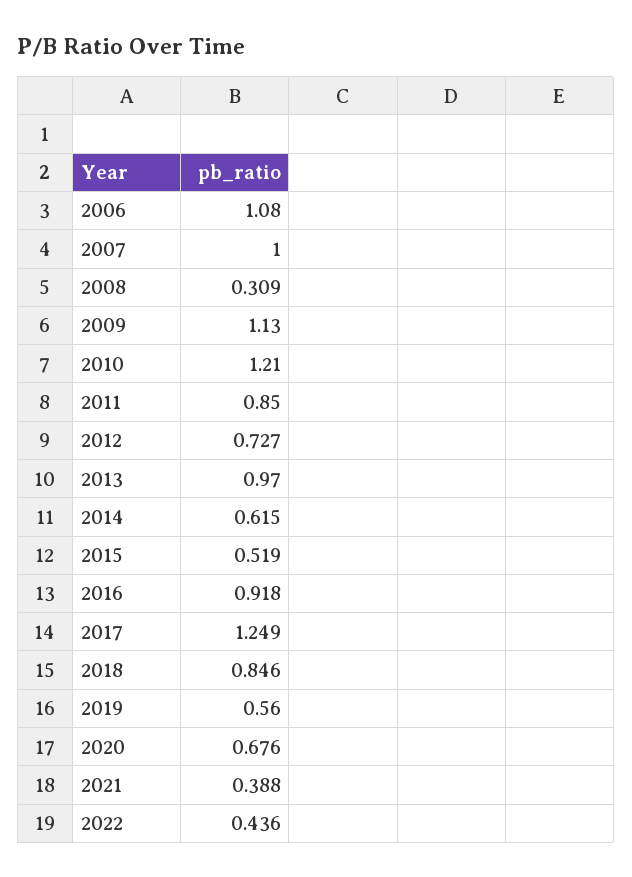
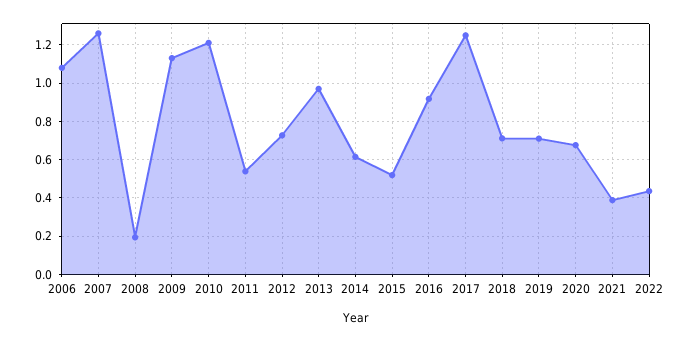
2007: 1 -> 1.25
2008: 0.309 -> 0.2
2011: 0.85 -> 0.55
2018: 0.846 -> 0.7
2019: 0.56 -> 0.7

